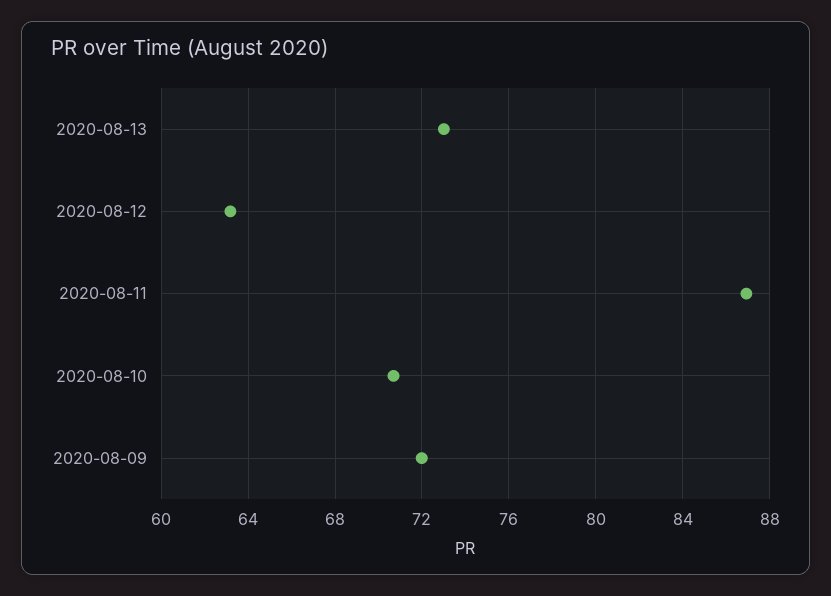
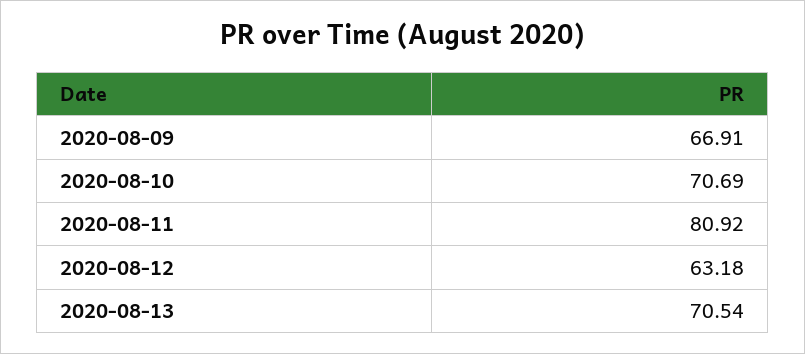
2020-08-13: 73 -> 70.54
2020-08-11: 87 -> 80.92
2020-08-09: 72 -> 66.91

